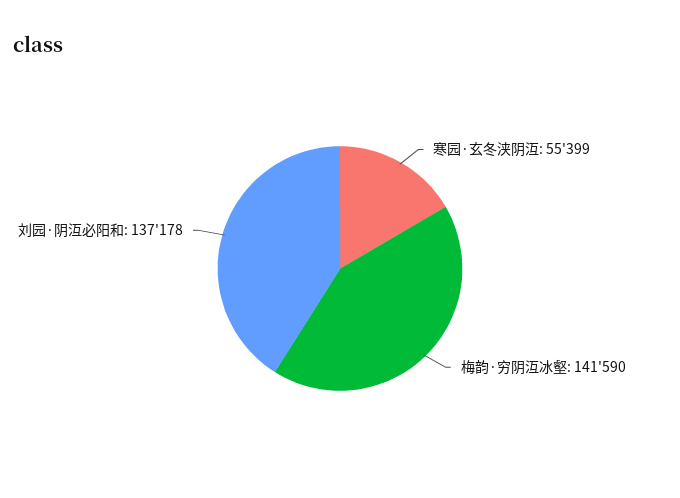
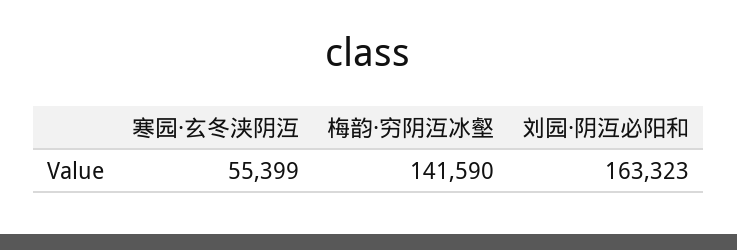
刘园·阴沍必阳和: 137178 -> 163323

